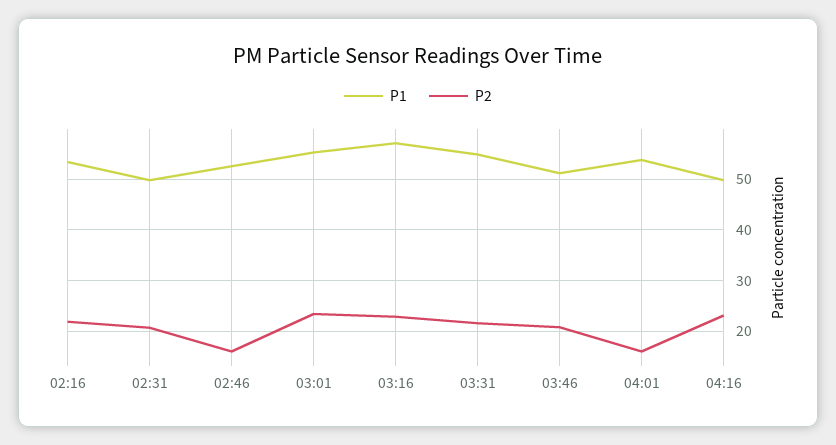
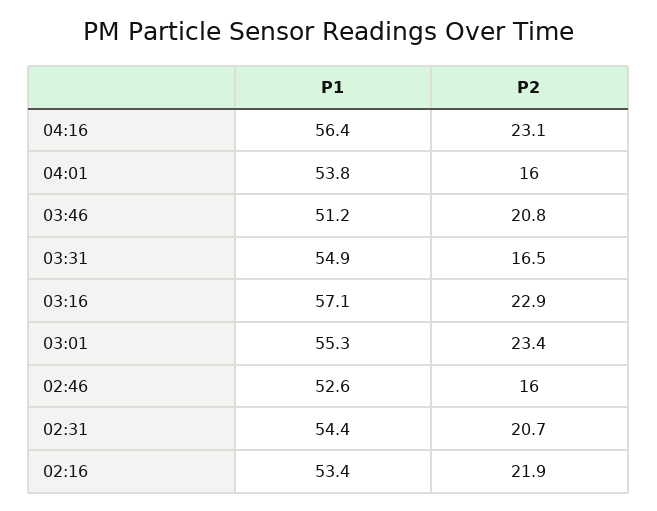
P1, 02:31: 50 -> 54.4
P2, 03:31: 22 -> 16.5
P1, 04:16: 50 -> 56.4

